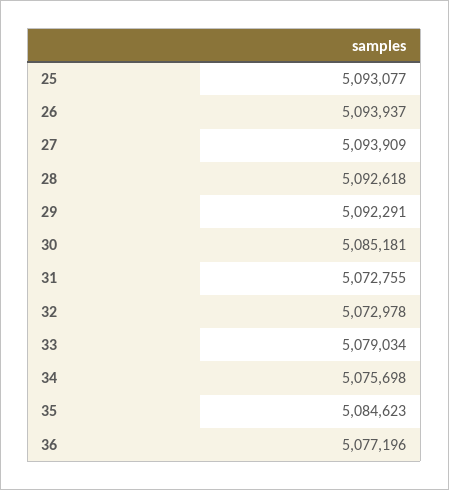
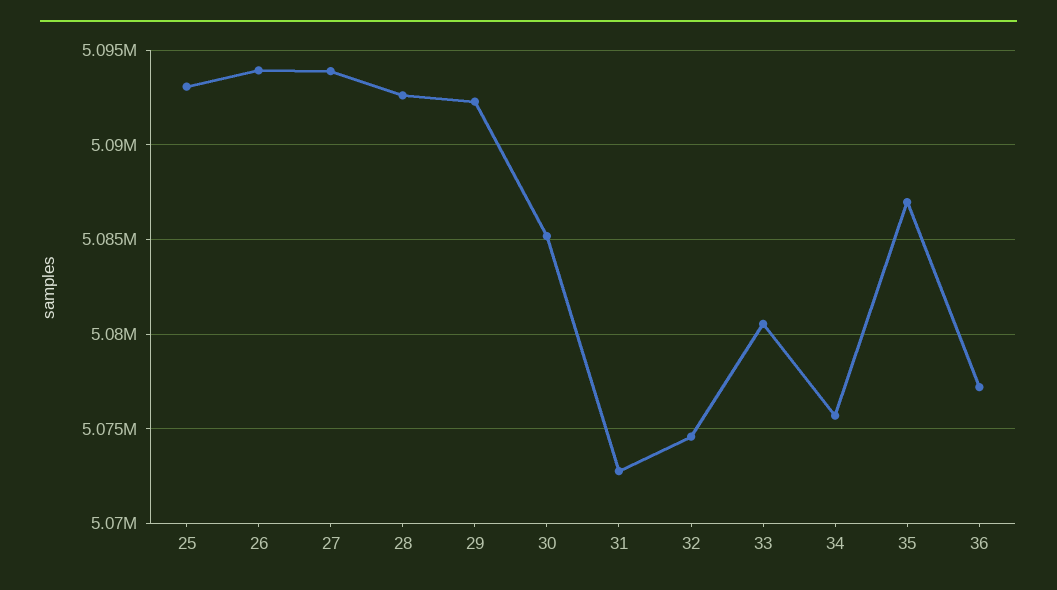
32: 5072978 -> 5074500
33: 5079034 -> 5080500
35: 5084623 -> 5087000

